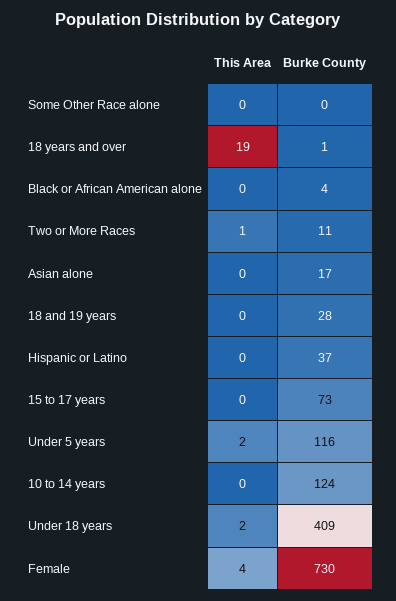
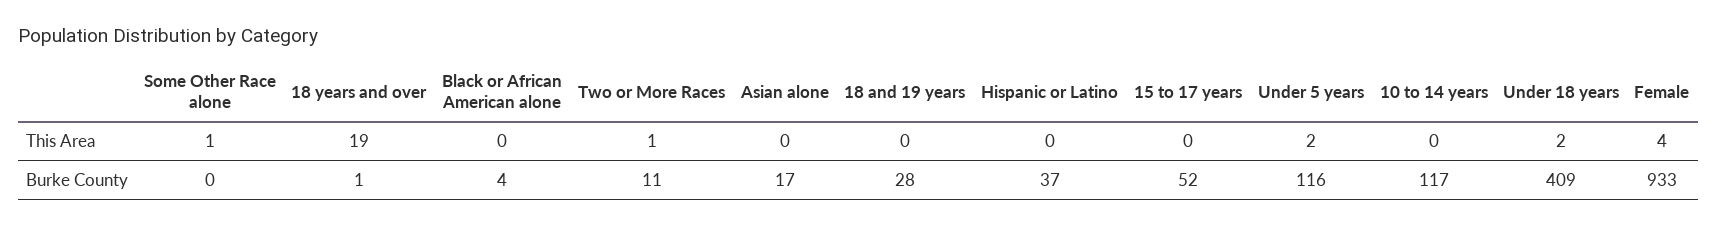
This Area, Some Other Race alone: 0 -> 1
Burke County, 15 to 17 years: 73 -> 52
Burke County, 10 to 14 years: 124 -> 117
Burke County, Female: 730 -> 933

